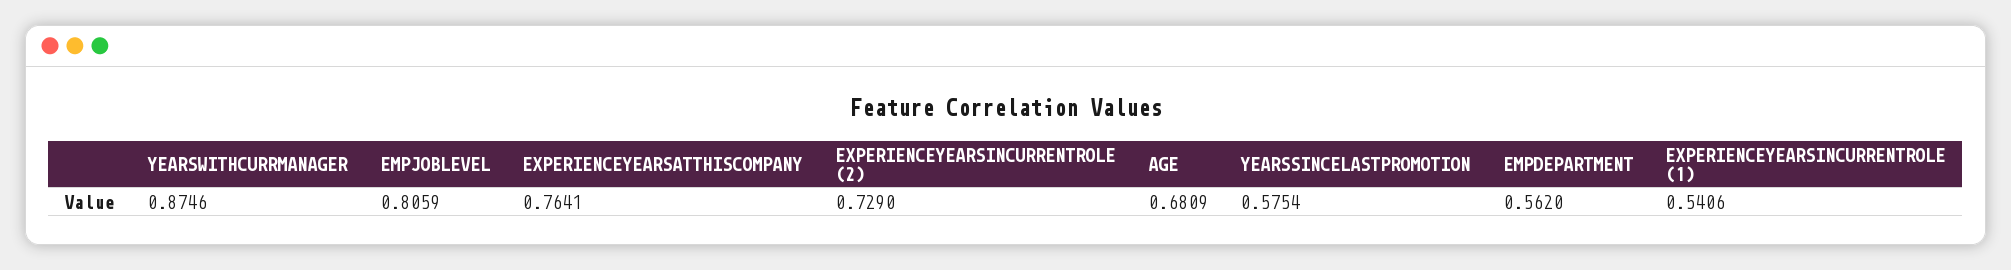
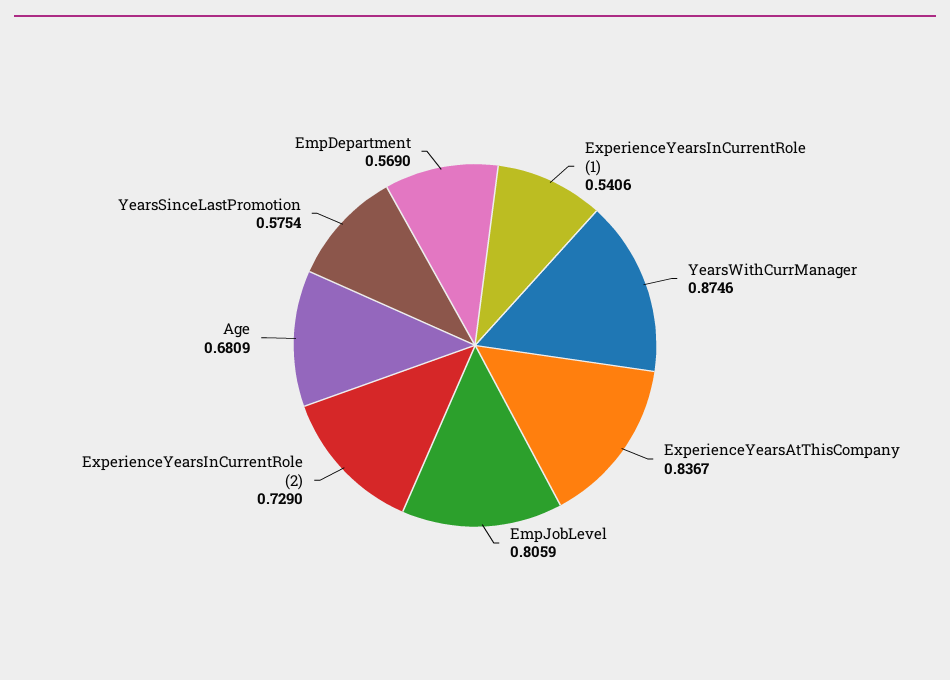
EXPERIENCEYEARSATTHISCOMPANY: 0.7641 -> 0.8367
EMPDEPARTMENT: 0.562 -> 0.569

